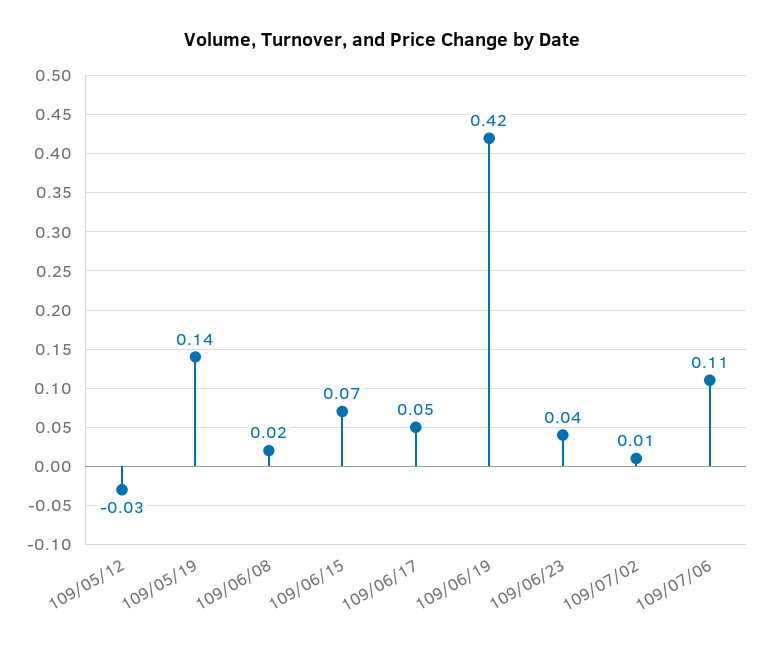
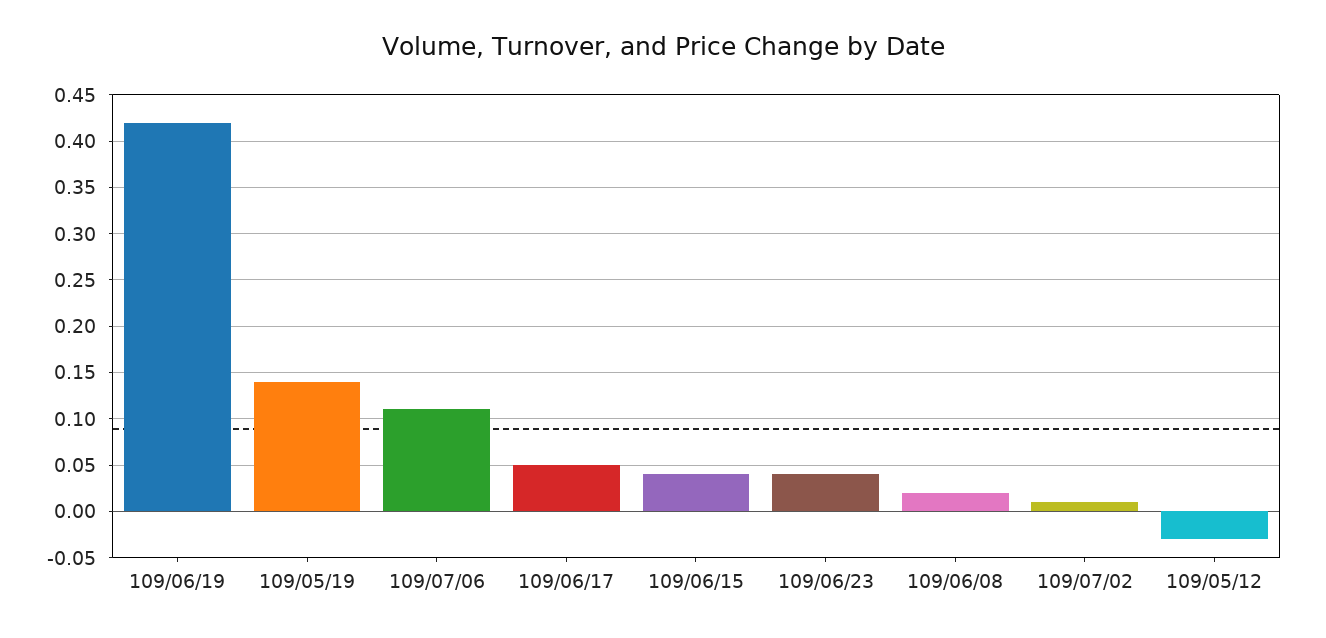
109/06/15: 0.07 -> 0.04

